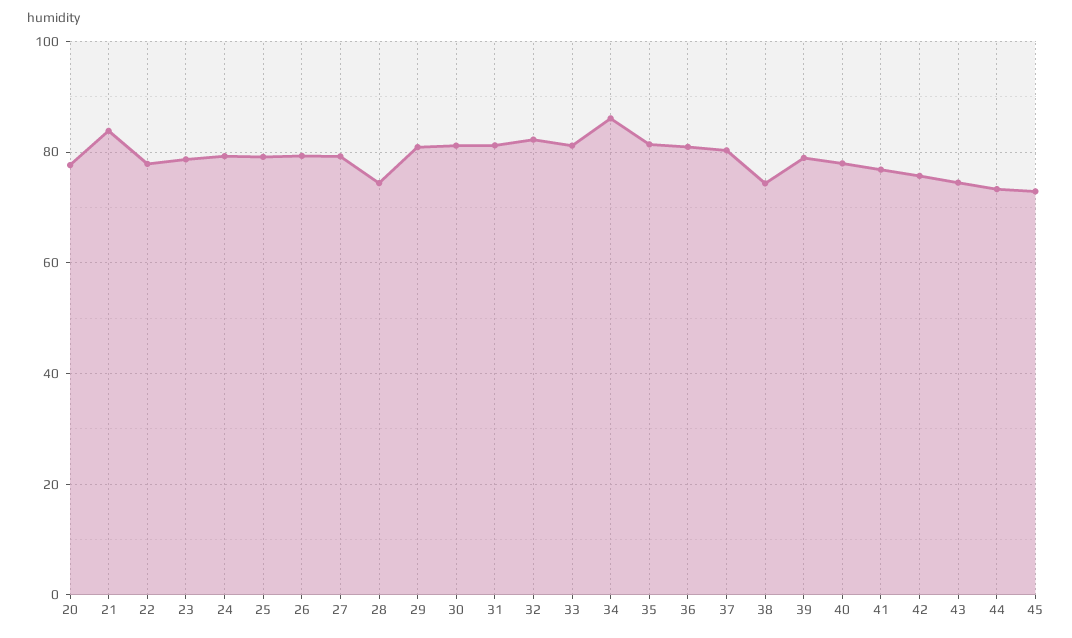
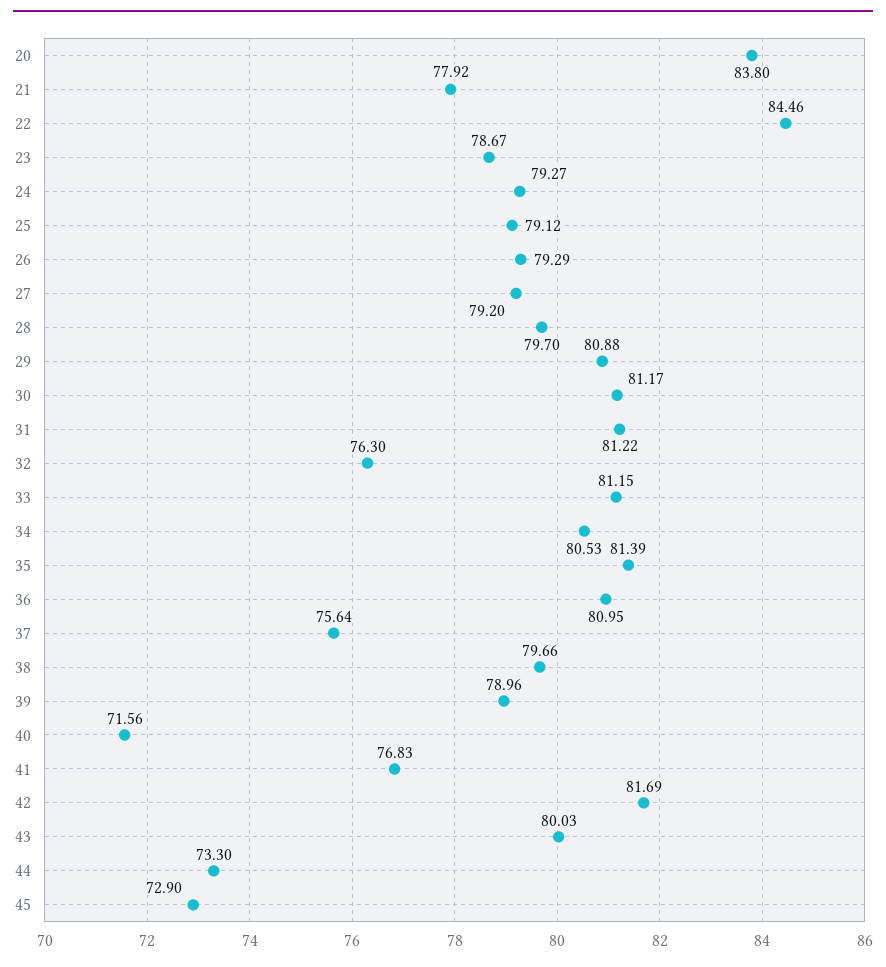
20: 78 -> 83.8
21: 84 -> 77.92
22: 78 -> 84.46
28: 74 -> 79.7
32: 82 -> 76.3
34: 86 -> 80.53
37: 80 -> 75.64
38: 74 -> 79.66
40: 78 -> 71.56
42: 76 -> 81.69
43: 74 -> 80.03

